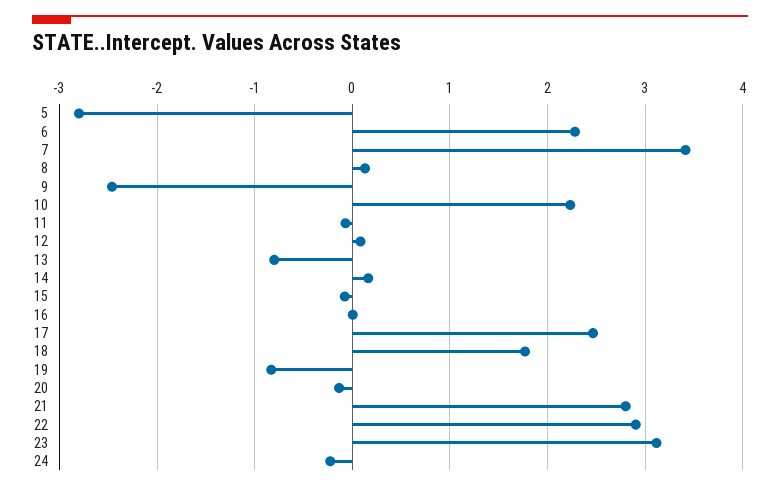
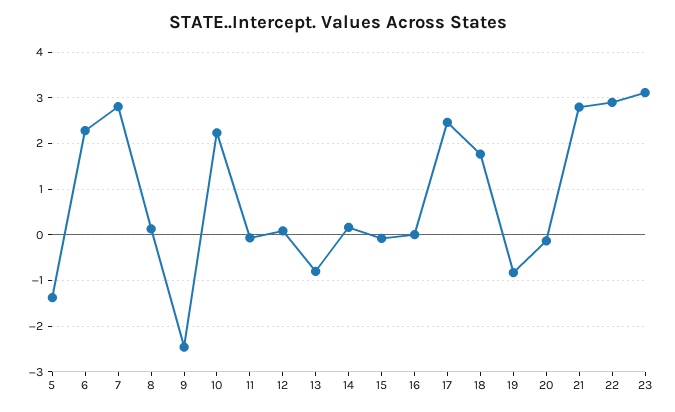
5: -2.8 -> -1.4
7: 3.4 -> 2.8
24: -0.2 -> none

